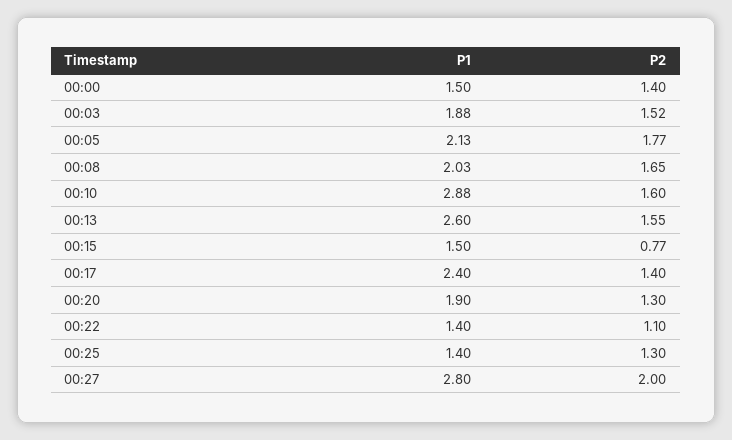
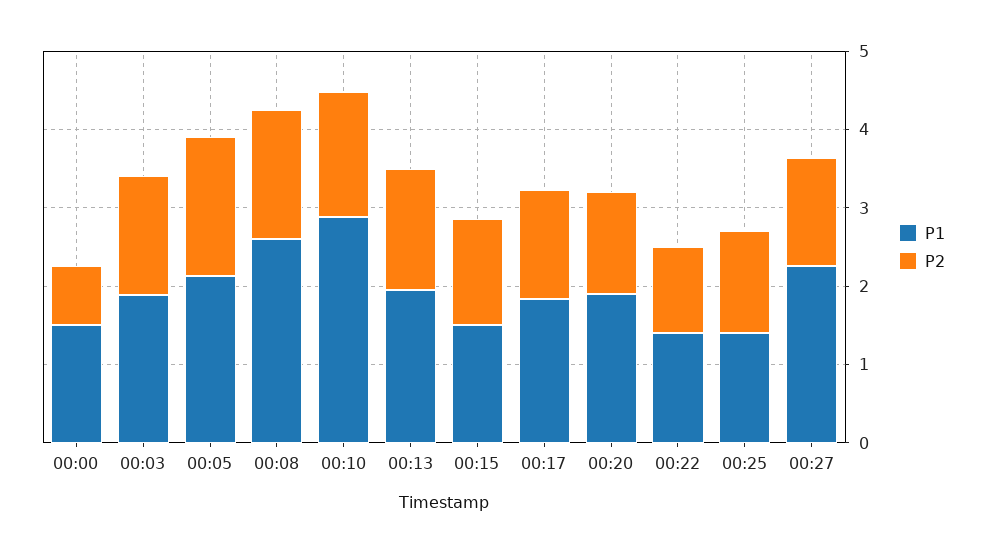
P2, 00:00: 1.4 -> 0.8
P1, 00:08: 2.03 -> 2.6
P1, 00:13: 2.6 -> 2
P2, 00:15: 0.77 -> 1.4
P1, 00:17: 2.4 -> 1.8
P1, 00:27: 2.8 -> 2.2
P2, 00:27: 2 -> 1.4

